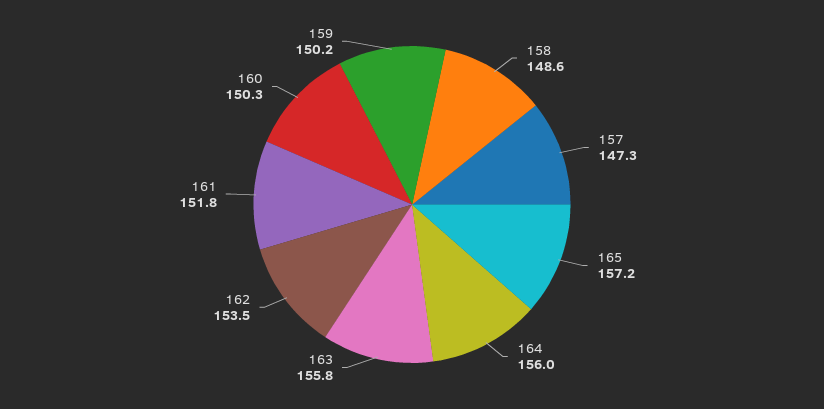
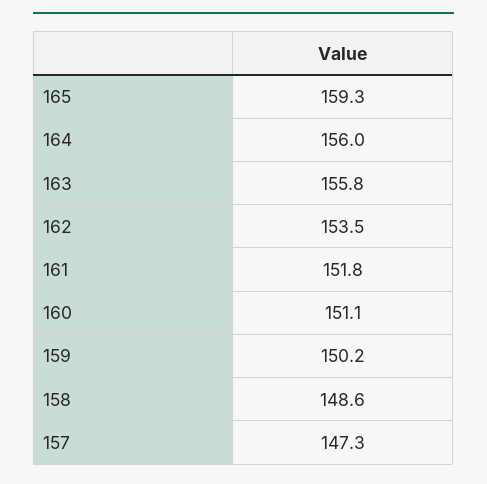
165: 157.2 -> 159.3
160: 150.3 -> 151.1

